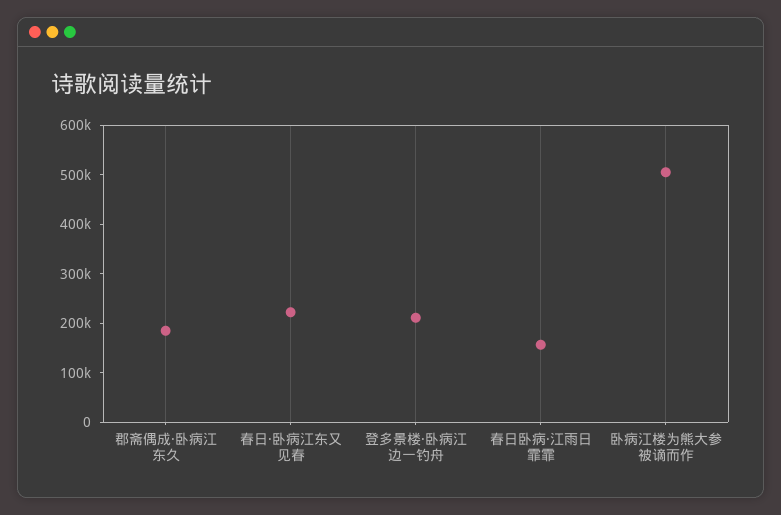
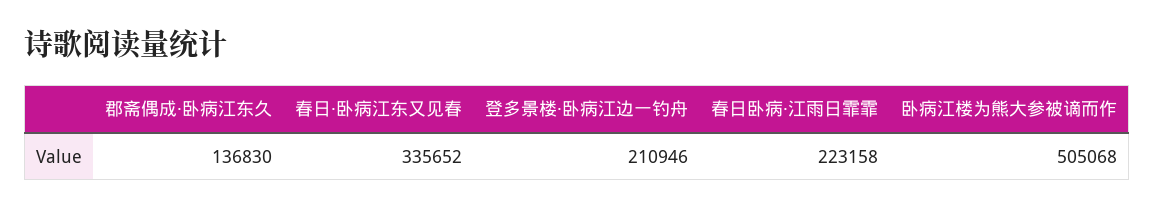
郡斋偶成·卧病江东久: 180000 -> 136830
春日·卧病江东又见春: 220000 -> 335652
春日卧病·江雨日霏霏: 160000 -> 223158

